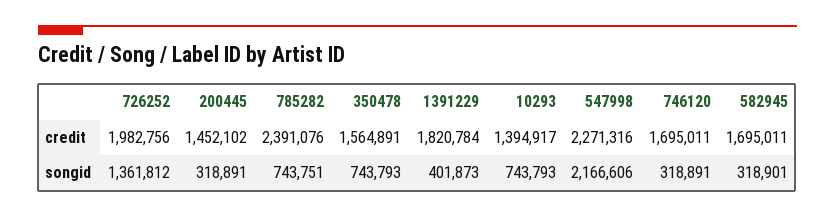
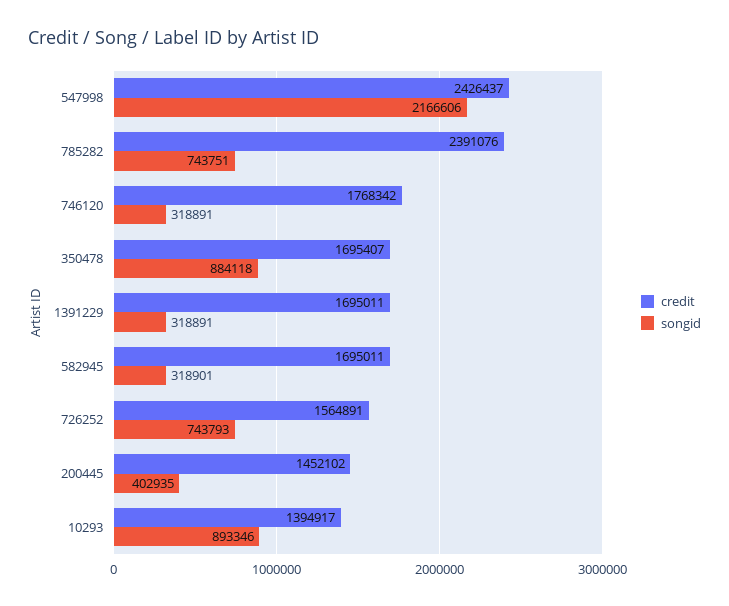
credit, 726252: 1982756 -> 1564891
credit, 350478: 1564891 -> 1695407
credit, 1391229: 1820784 -> 1695011
credit, 547998: 2271316 -> 2426437
credit, 746120: 1695011 -> 1768342
songid, 726252: 1361812 -> 743793
songid, 200445: 318891 -> 402935
songid, 350478: 743793 -> 884118
songid, 1391229: 401873 -> 318891
songid, 10293: 743793 -> 893346

